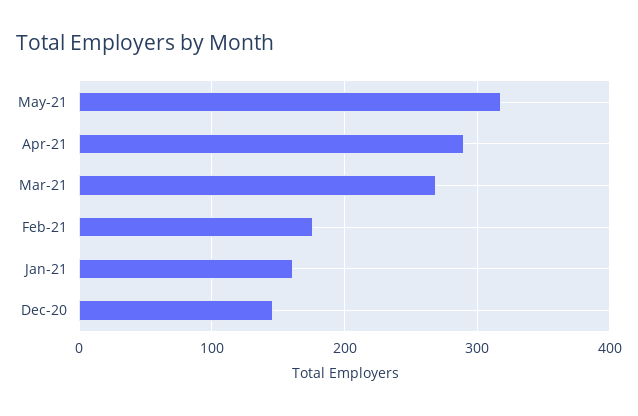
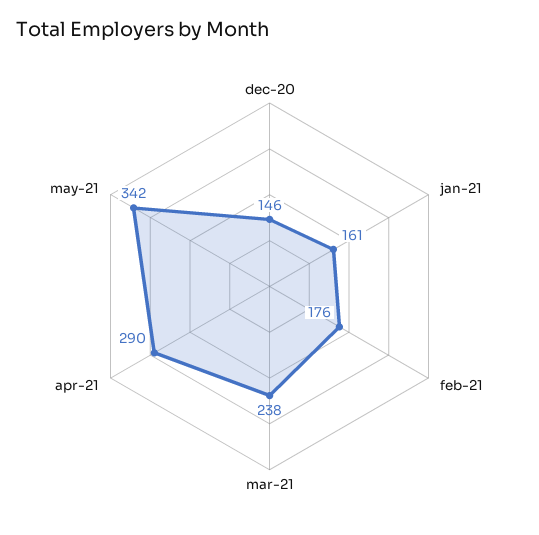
May-21: 320 -> 342
Mar-21: 270 -> 238

